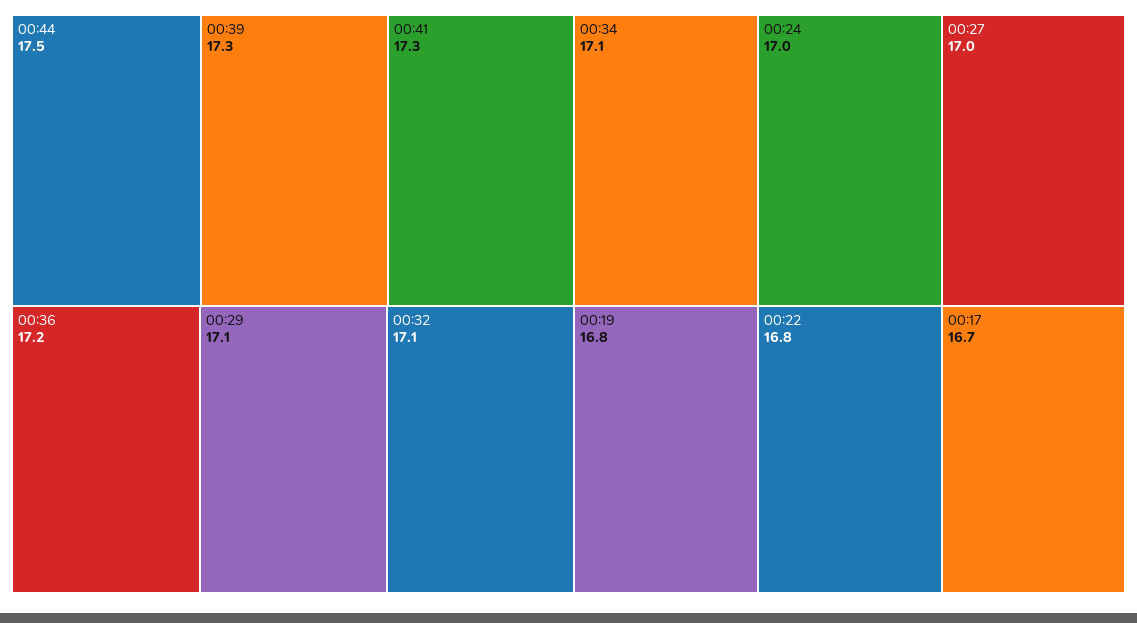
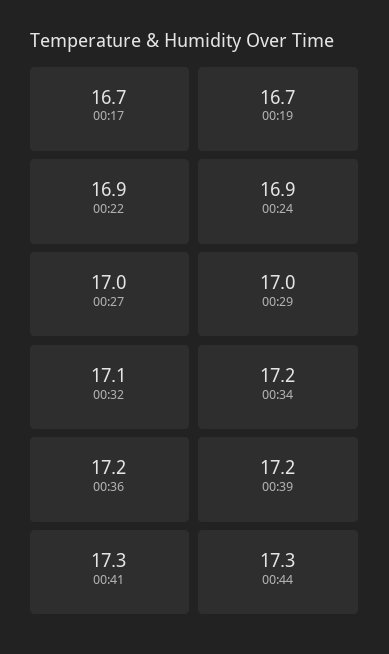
00:44: 17.5 -> 17.3
00:39: 17.3 -> 17.2
00:29: 17.1 -> 17
00:34: 17.1 -> 17.2
00:24: 17 -> 16.9
00:19: 16.8 -> 16.7
00:22: 16.8 -> 16.9

